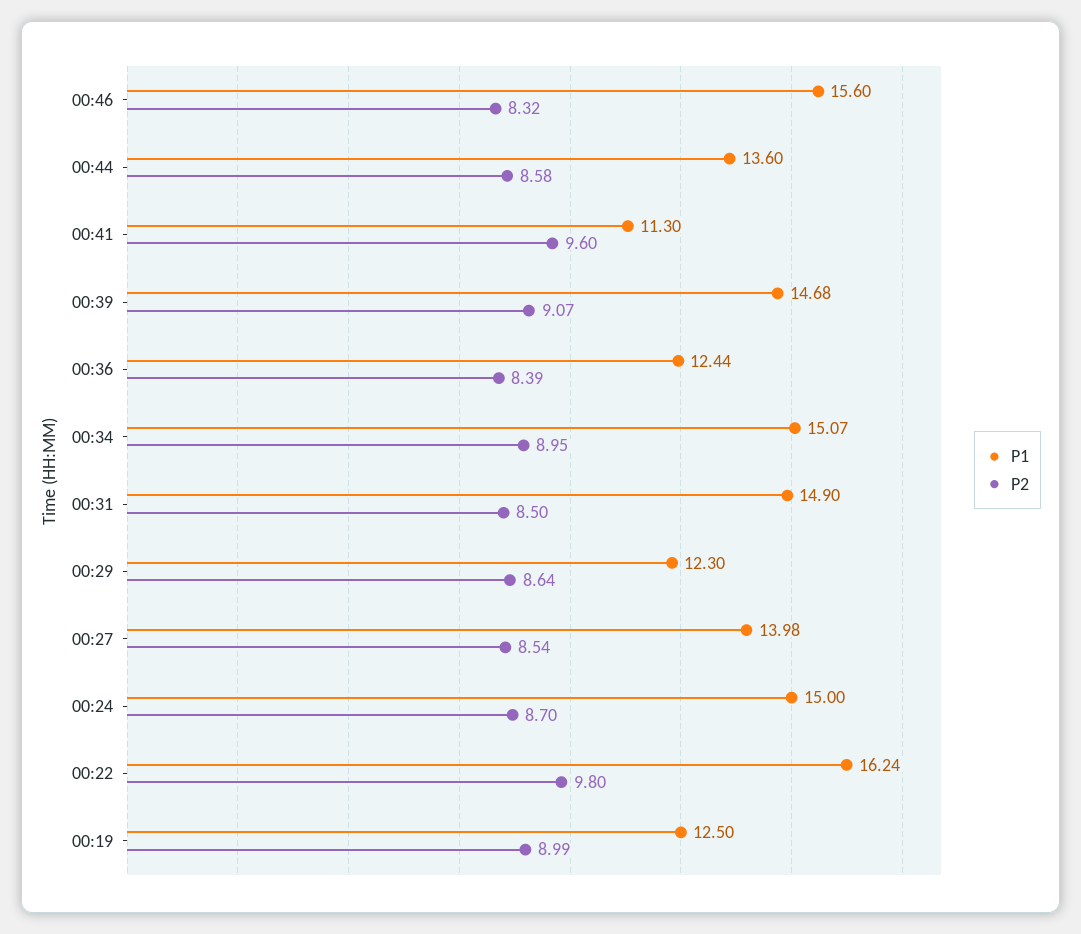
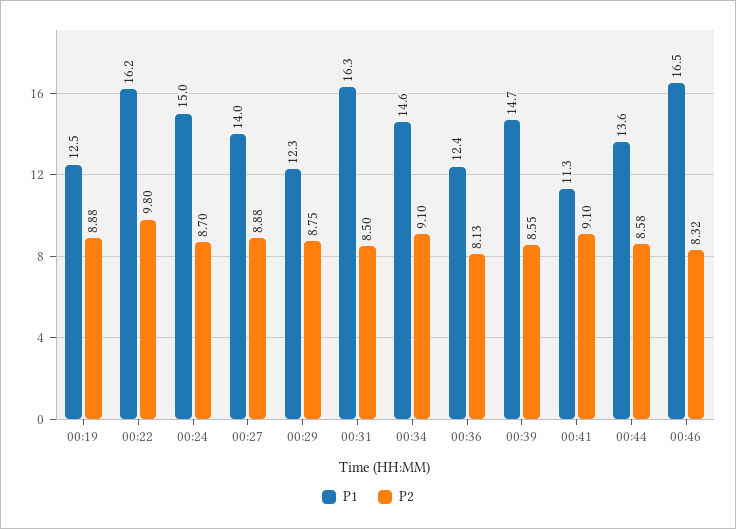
P1, 00:46: 15.6 -> 16.5
P2, 00:41: 9.6 -> 9.1
P2, 00:39: 9.07 -> 8.55
P2, 00:36: 8.39 -> 8.13
P1, 00:34: 15.07 -> 14.6
P2, 00:34: 8.95 -> 9.1
P1, 00:31: 14.9 -> 16.3
P2, 00:29: 8.64 -> 8.75
P2, 00:27: 8.54 -> 8.88
P2, 00:19: 8.99 -> 8.88

